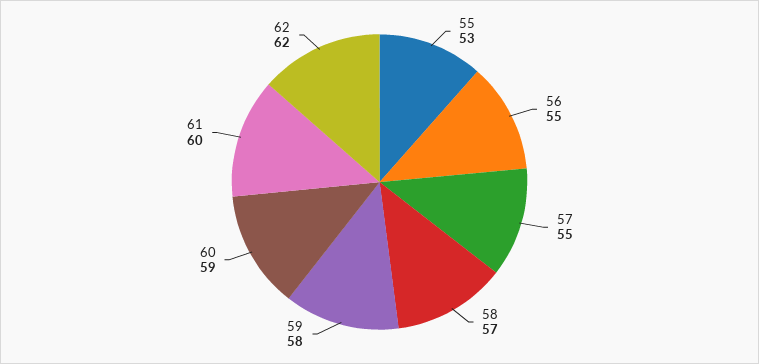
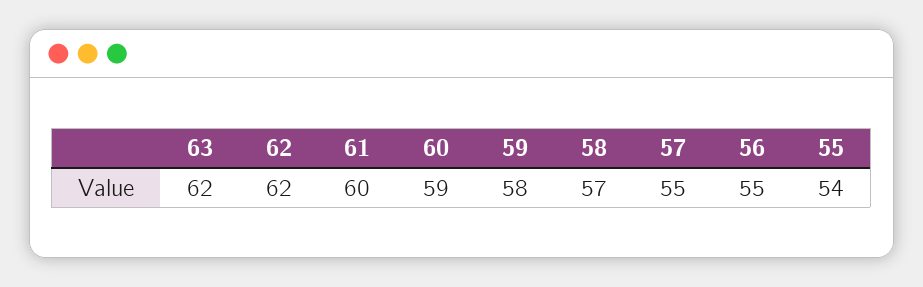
55: 53 -> 54
63: none -> 62

